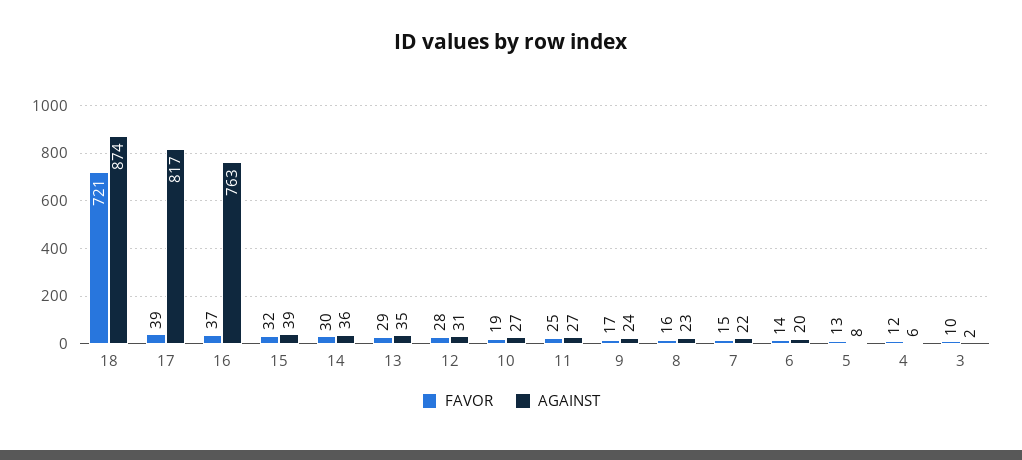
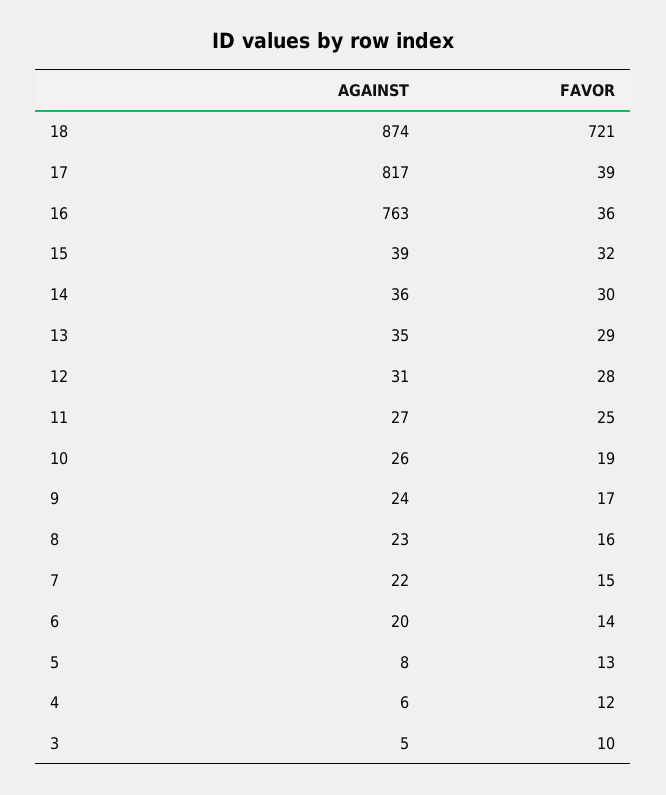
FAVOR, 16: 37 -> 36
AGAINST, 10: 27 -> 26
AGAINST, 3: 2 -> 5

